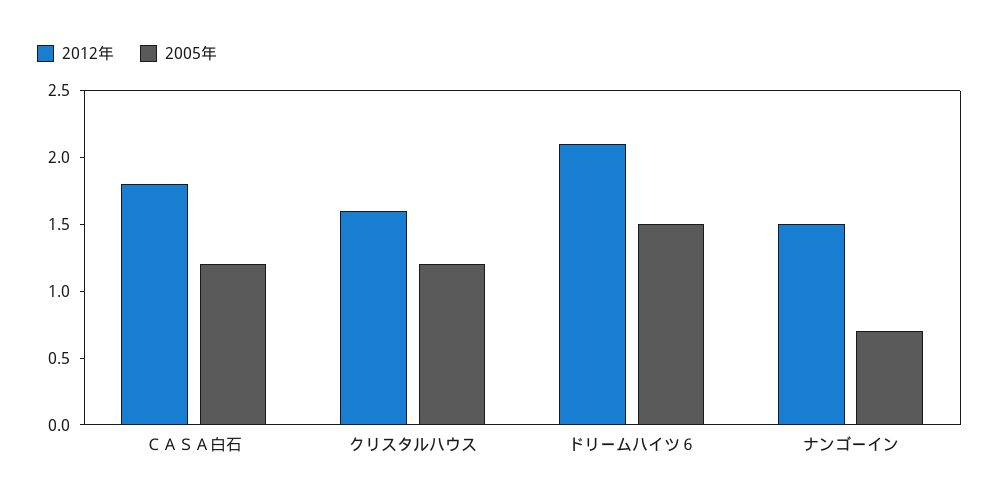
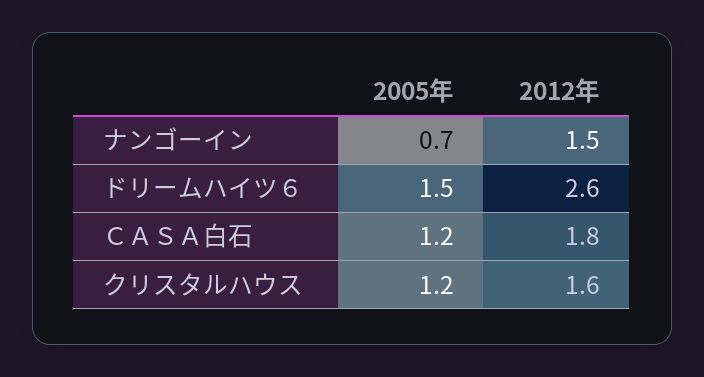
2012年, ドリームハイツ６: 2.1 -> 2.6

